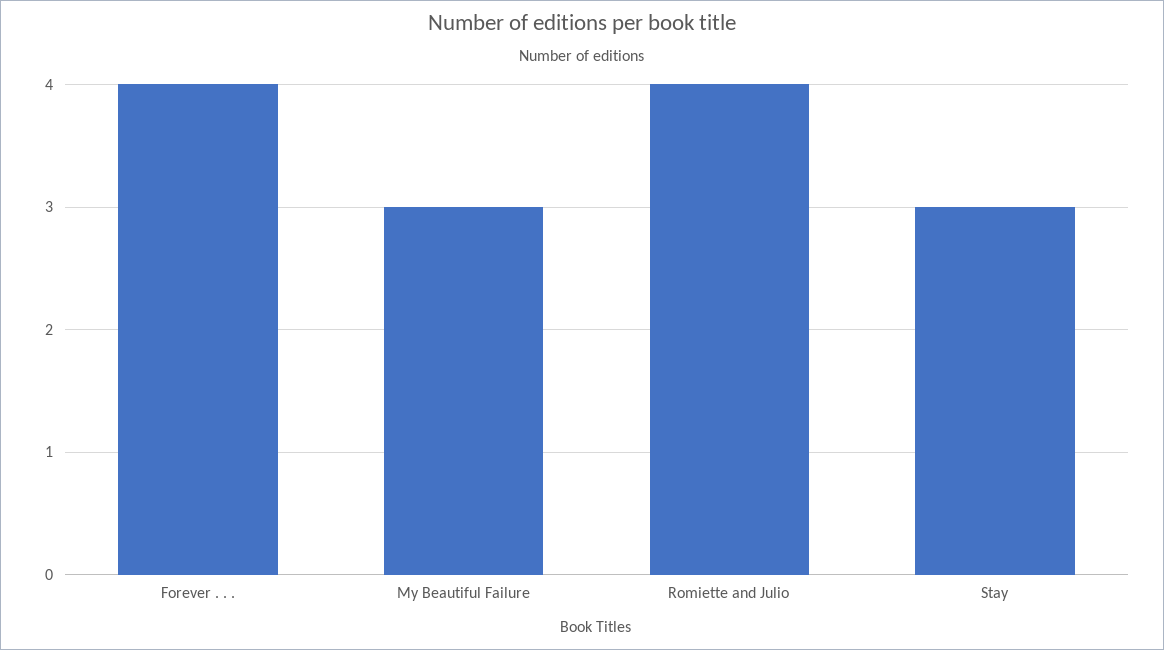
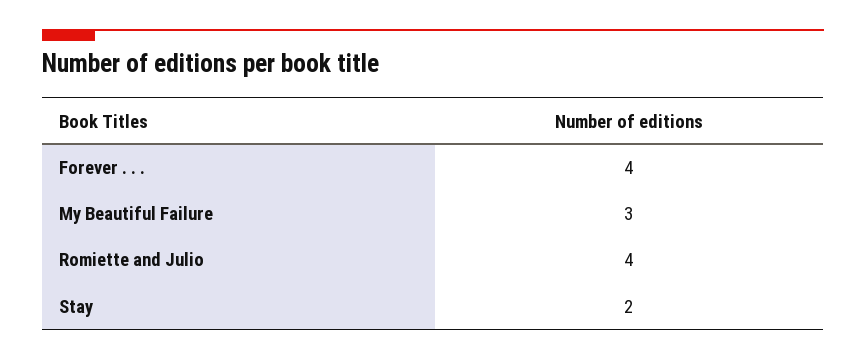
Stay: 3 -> 2

